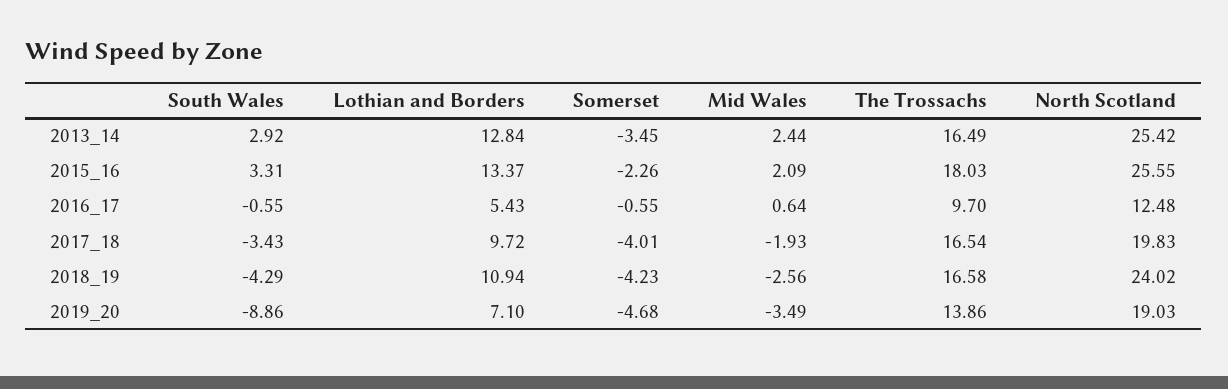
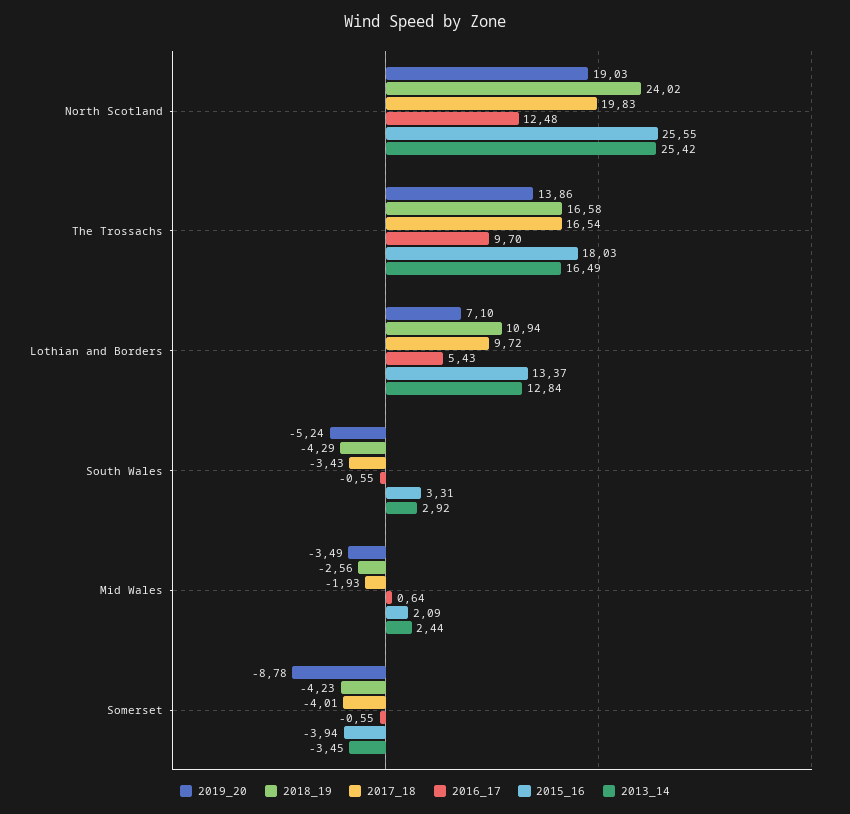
2015_16, Somerset: -2.26 -> -3.94
2019_20, South Wales: -8.86 -> -5.24
2019_20, Somerset: -4.68 -> -8.78

